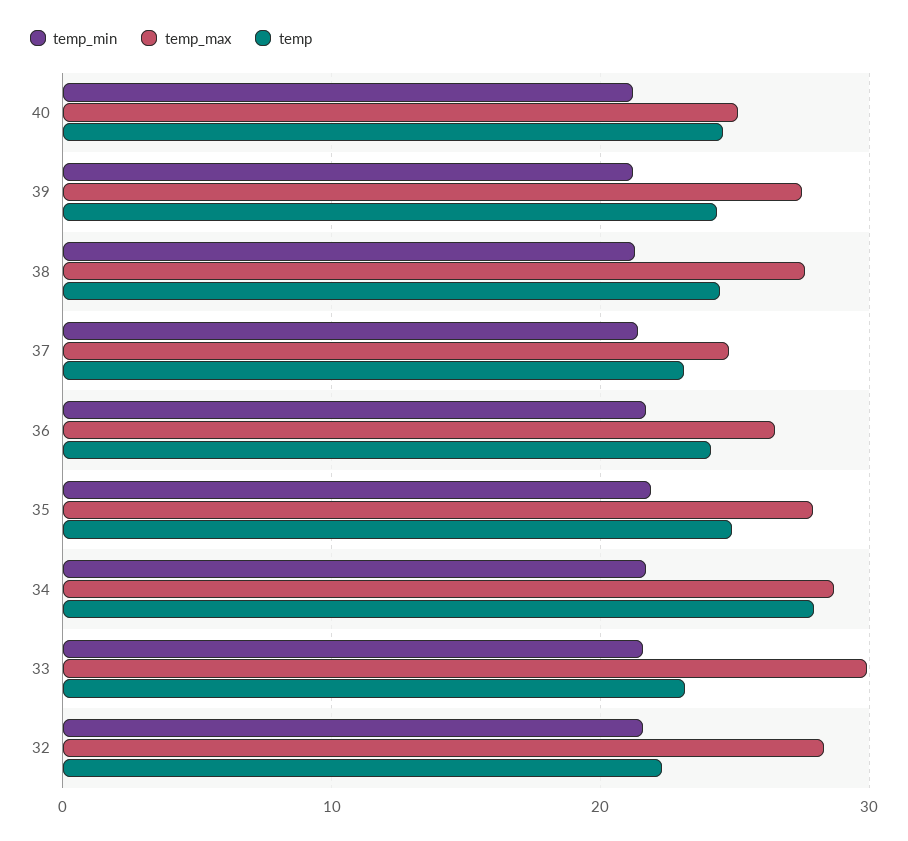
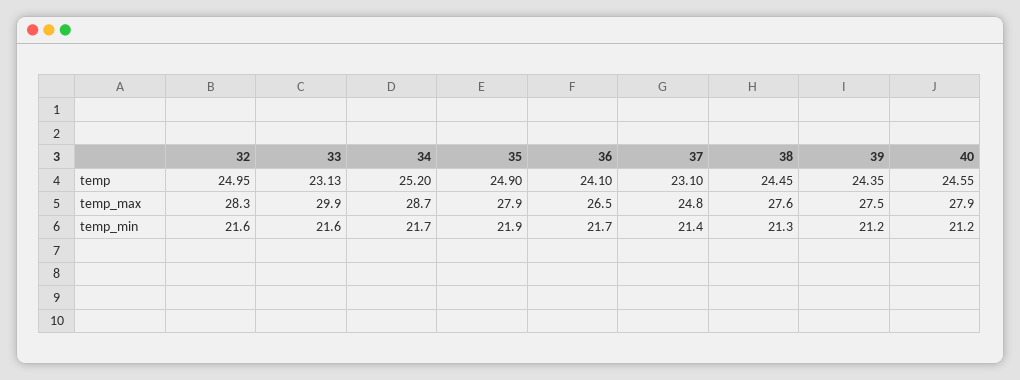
temp_max, 40: 25 -> 27.9
temp, 34: 28 -> 25.2
temp, 32: 22 -> 24.95

